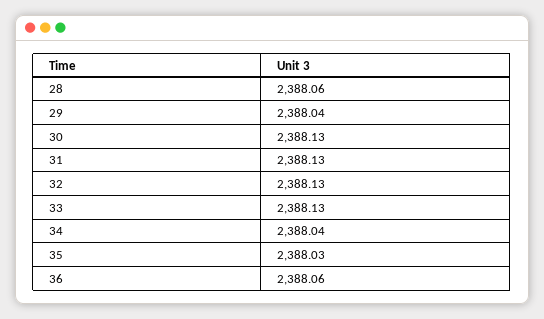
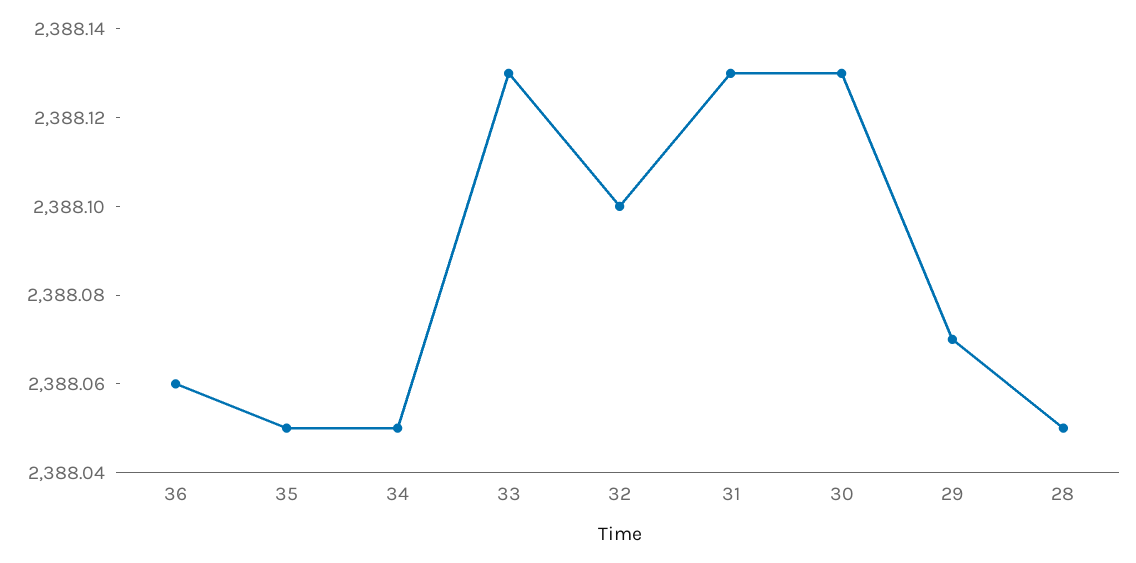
28: 2388.06 -> 2388.05
29: 2388.04 -> 2388.07
32: 2388.13 -> 2388.1
34: 2388.04 -> 2388.05
35: 2388.03 -> 2388.05

